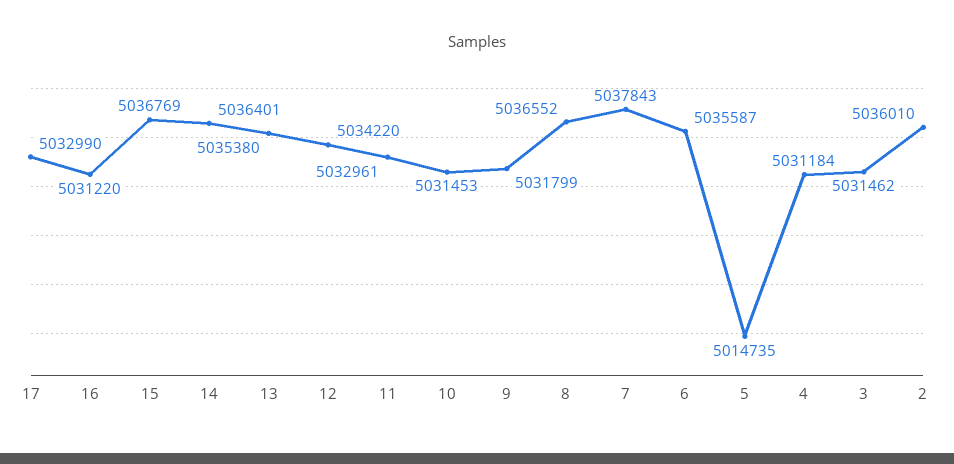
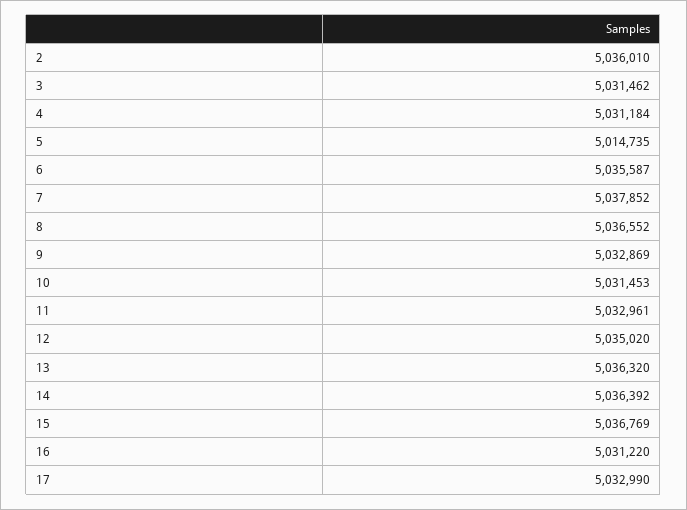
14: 5036401 -> 5036392
13: 5035380 -> 5036320
12: 5034220 -> 5035020
9: 5031799 -> 5032869
7: 5037843 -> 5037852

